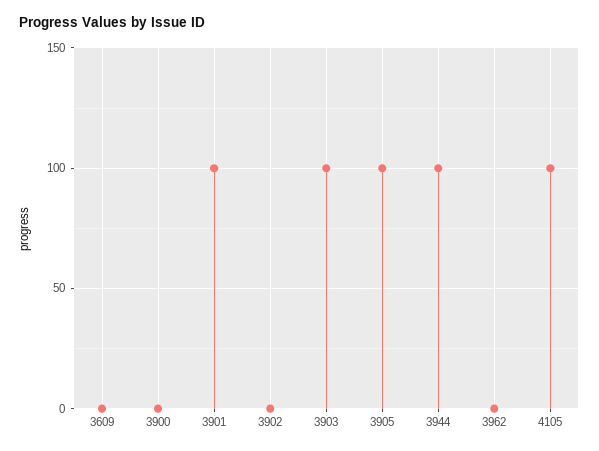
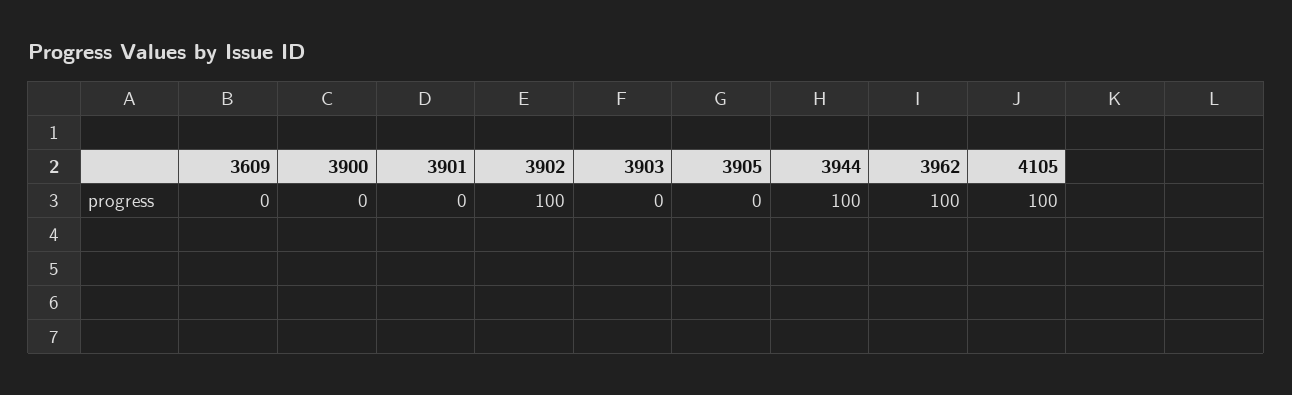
3901: 100 -> 0
3902: 0 -> 100
3903: 100 -> 0
3905: 100 -> 0
3962: 0 -> 100

